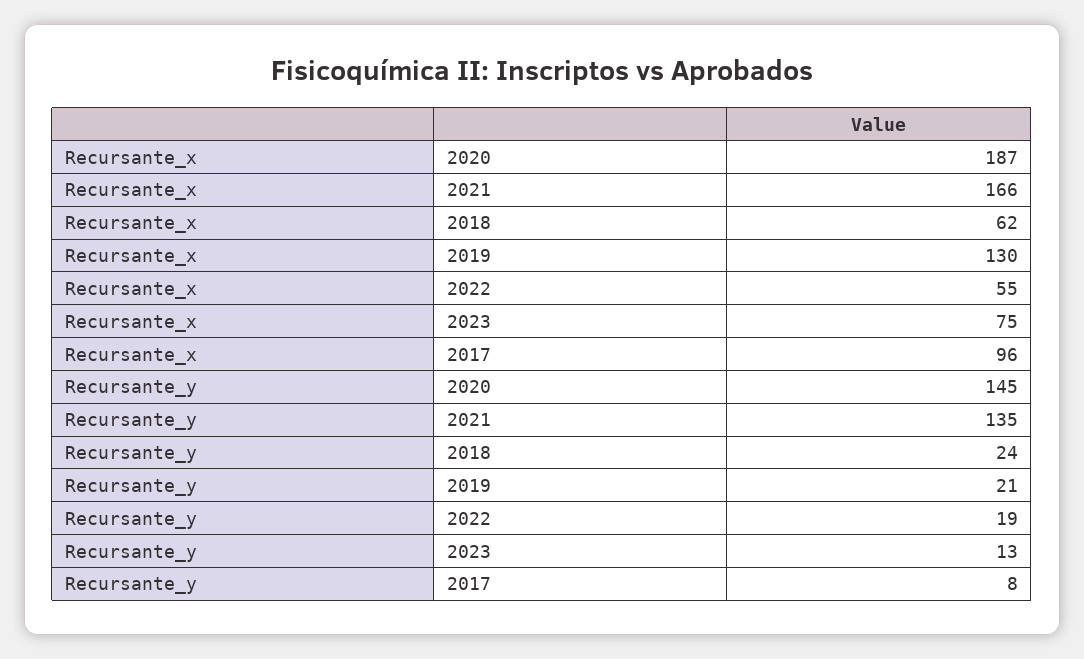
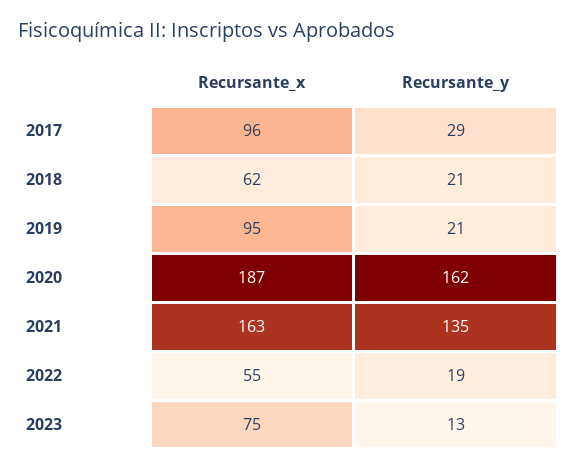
Recursante_x, 2021: 166 -> 163
Recursante_x, 2019: 130 -> 95
Recursante_y, 2020: 145 -> 162
Recursante_y, 2018: 24 -> 21
Recursante_y, 2017: 8 -> 29

